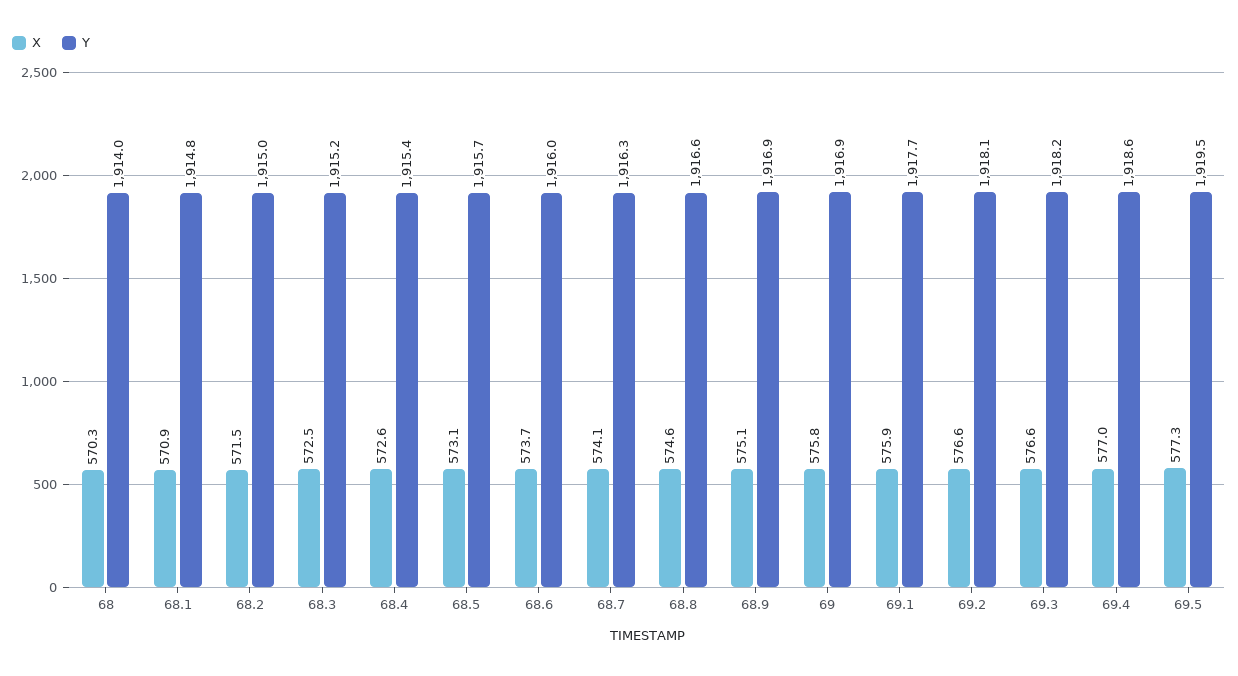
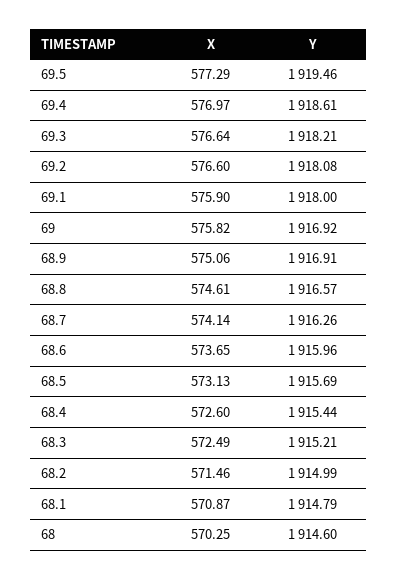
Y, 68: 1914 -> 1914.6
Y, 69.1: 1917.7 -> 1918

